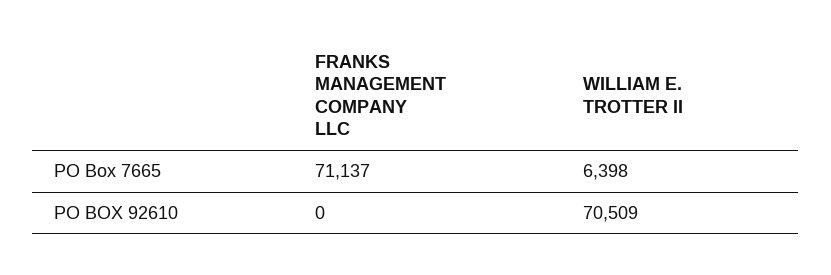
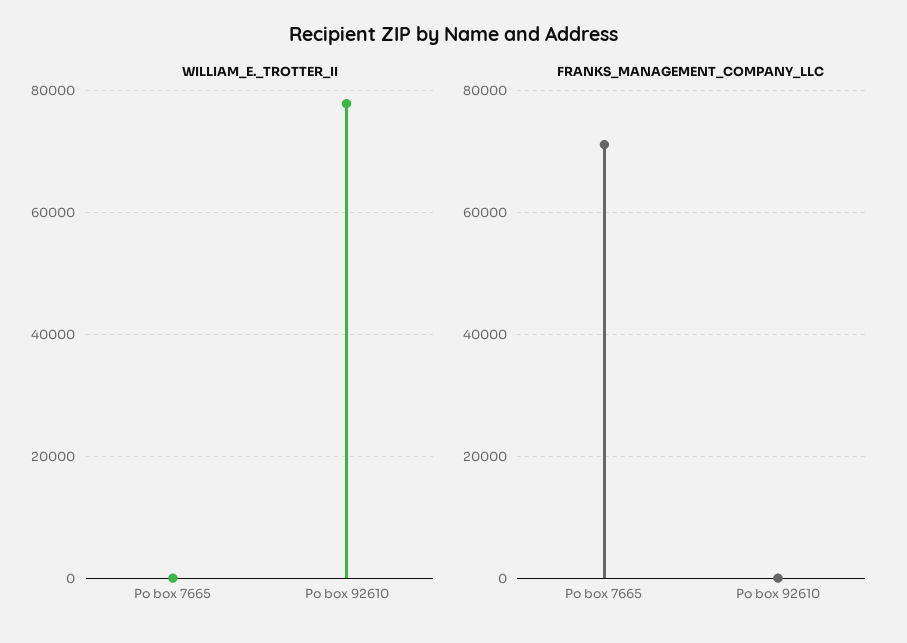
WILLIAM E. TROTTER II, PO Box 7665: 6398 -> 0
WILLIAM E. TROTTER II, PO BOX 92610: 70509 -> 78000

